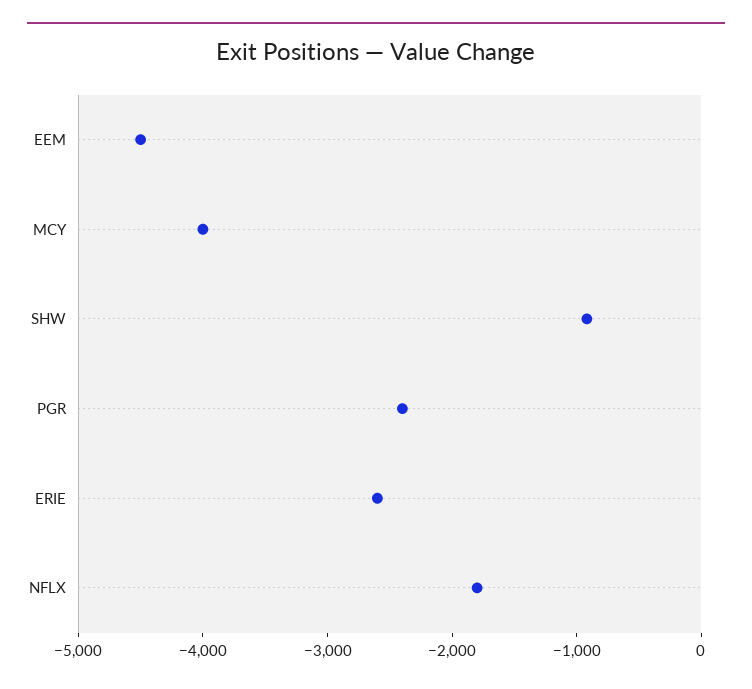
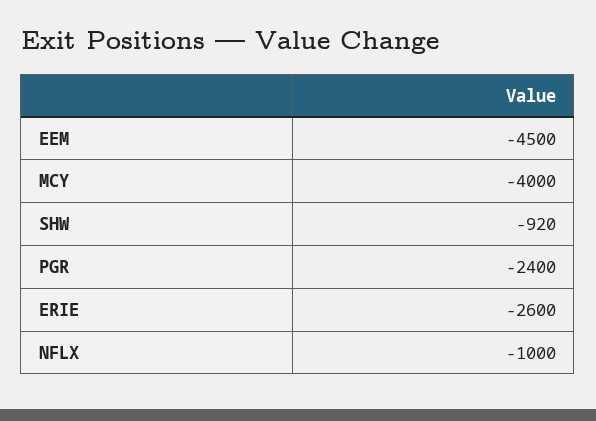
NFLX: -1800 -> -1000

